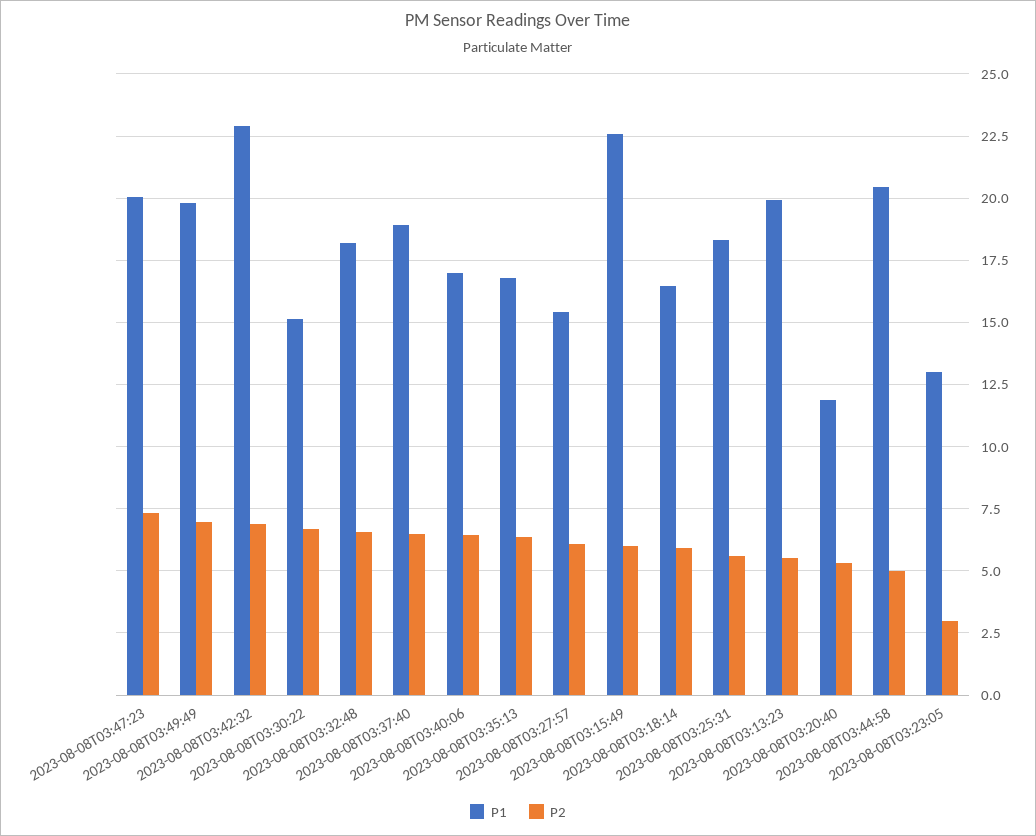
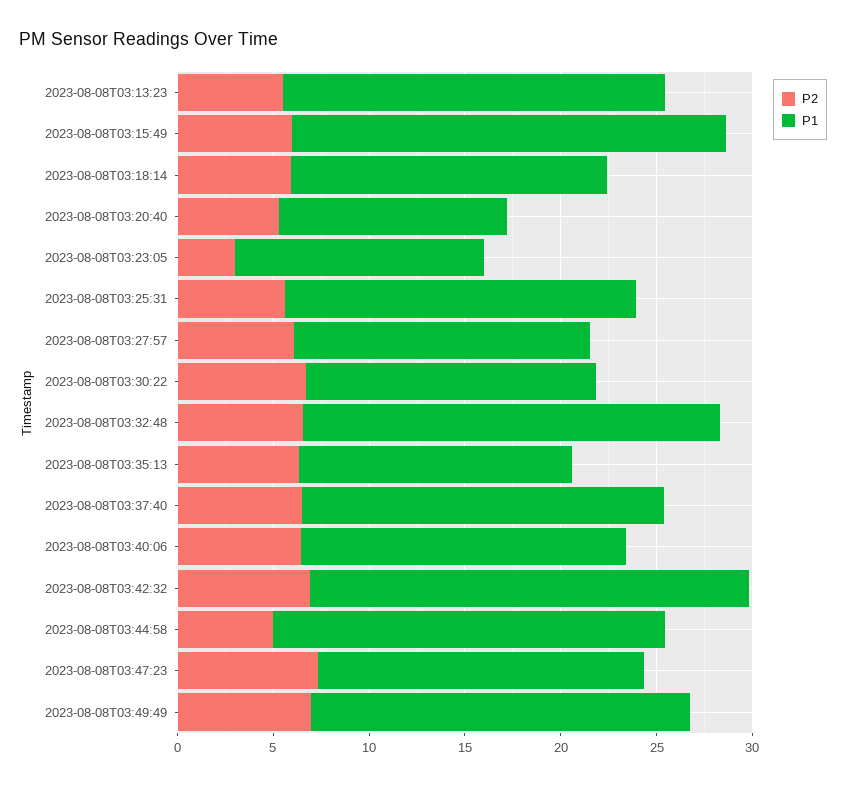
P1, 2023-08-08T03:47:23: 20 -> 17
P1, 2023-08-08T03:32:48: 18.25 -> 22
P1, 2023-08-08T03:35:13: 16.75 -> 14

